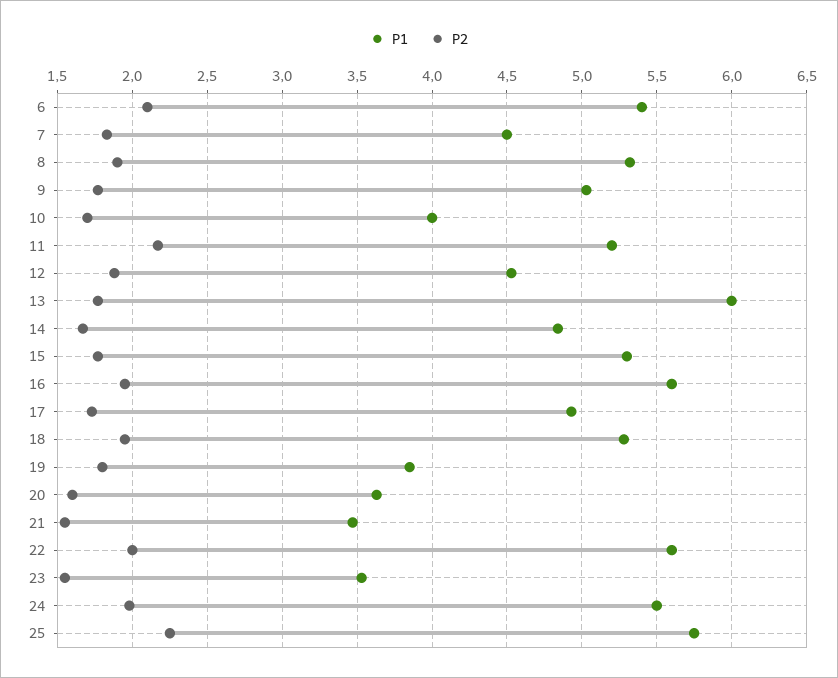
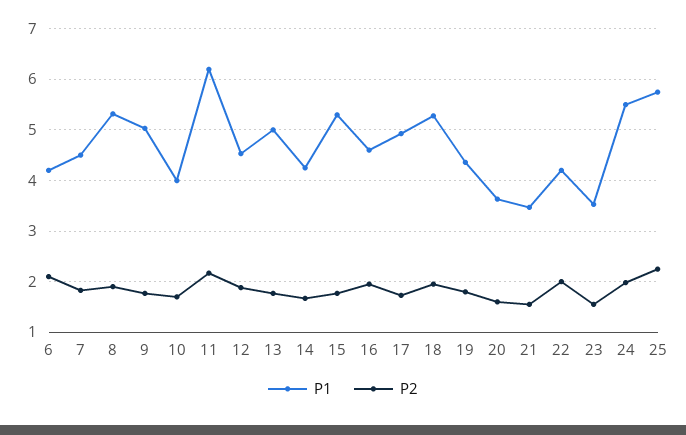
P1, 6: 5.4 -> 4.2
P1, 11: 5.2 -> 6.2
P1, 13: 6 -> 5
P1, 14: 4.85 -> 4.2
P1, 16: 5.6 -> 4.6
P1, 19: 3.85 -> 4.4
P1, 22: 5.6 -> 4.2

